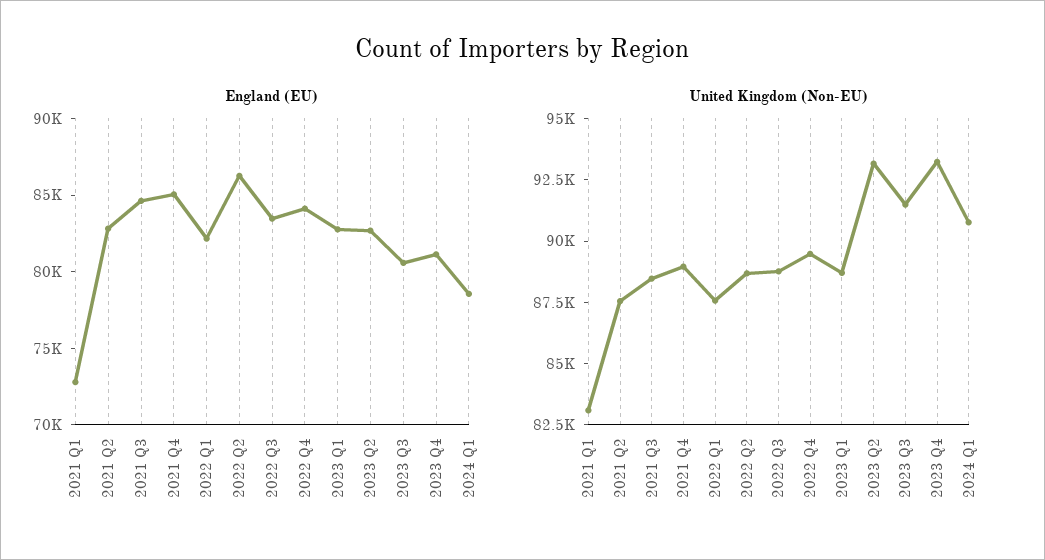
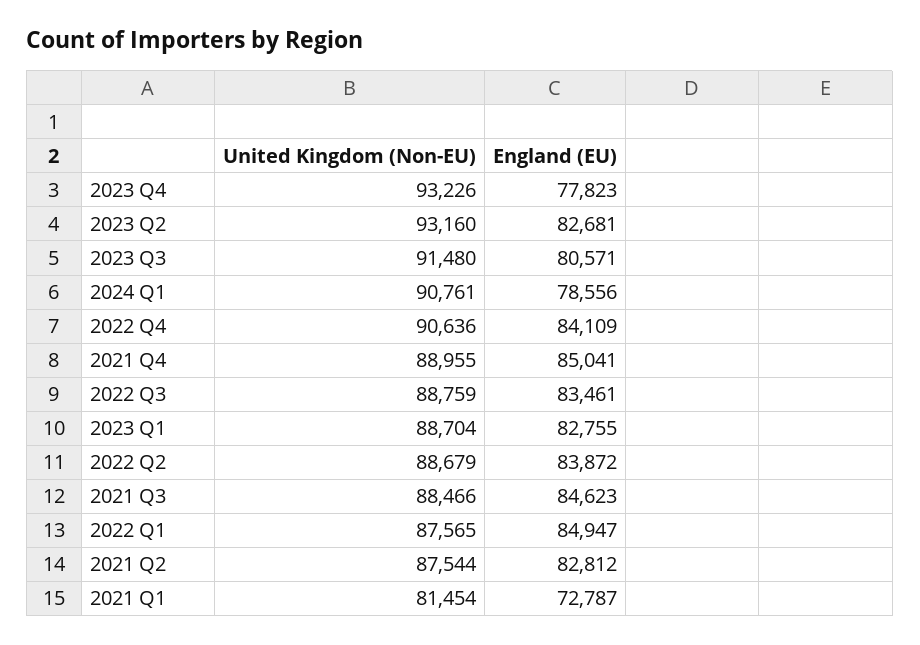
England (EU), 2022 Q1: 82000 -> 84947
England (EU), 2022 Q2: 86000 -> 83872
England (EU), 2023 Q4: 81000 -> 77823
United Kingdom (Non-EU), 2021 Q1: 83000 -> 81454
United Kingdom (Non-EU), 2022 Q4: 89500 -> 90636

